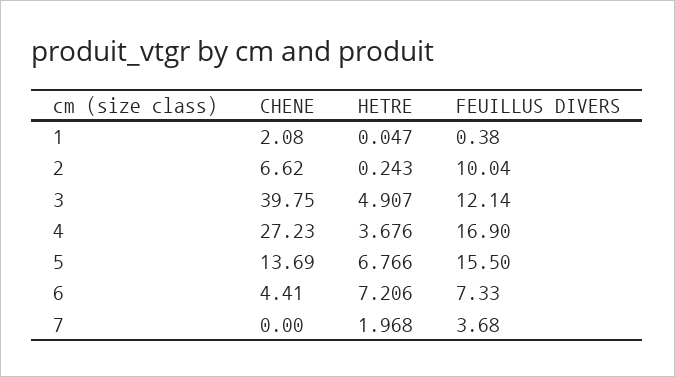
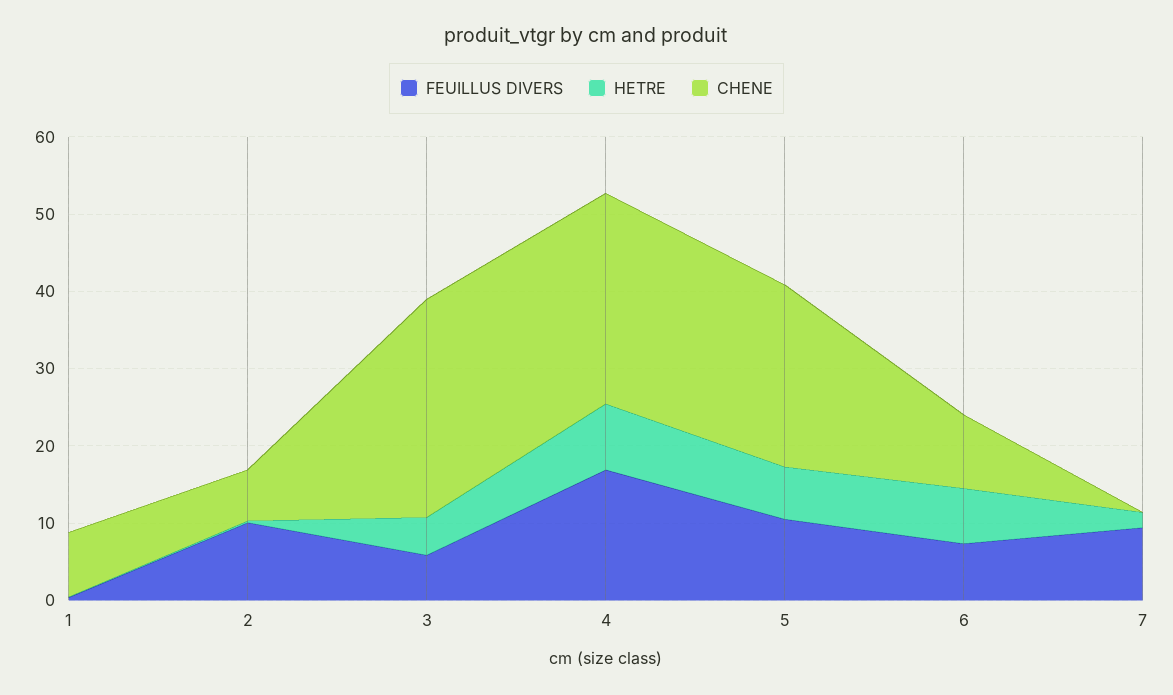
CHENE, 1: 2.08 -> 8
CHENE, 3: 39.75 -> 28
FEUILLUS DIVERS, 3: 12.14 -> 6
HETRE, 4: 3.676 -> 8
CHENE, 5: 13.69 -> 24
FEUILLUS DIVERS, 5: 15.5 -> 10
CHENE, 6: 4.41 -> 10
FEUILLUS DIVERS, 7: 3.68 -> 10

